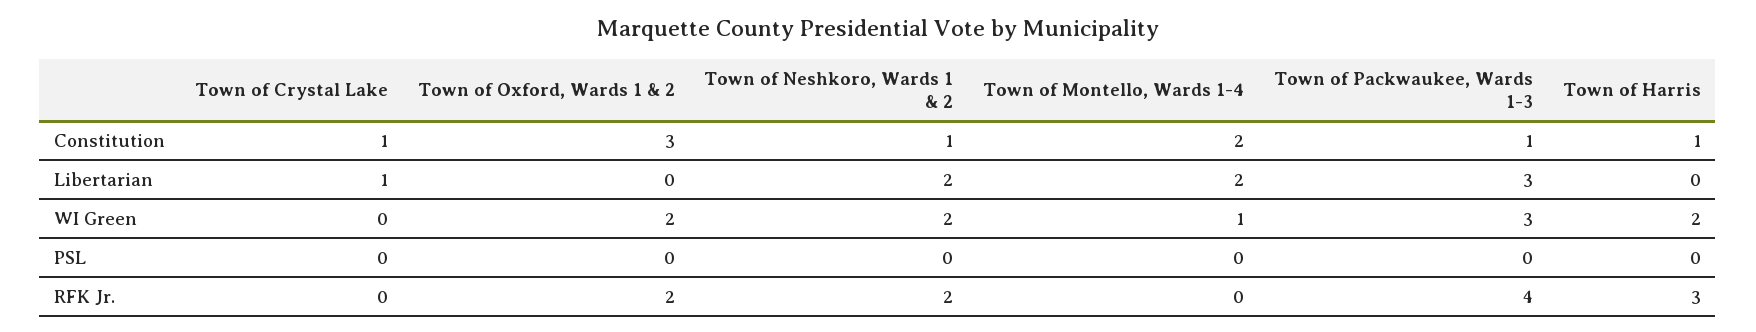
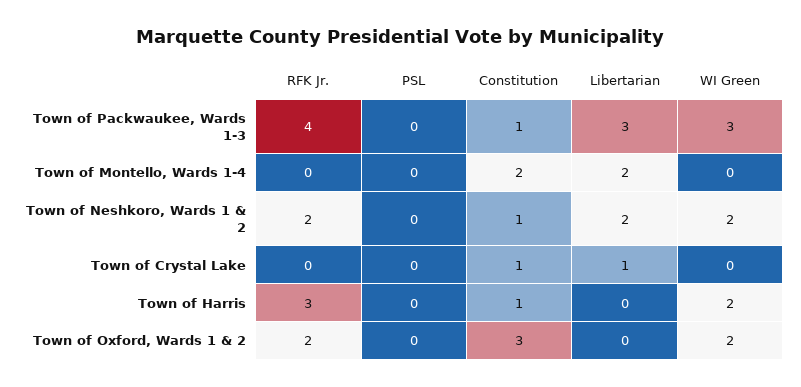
Town of Montello, Wards 1-4, WI Green: 1 -> 0

